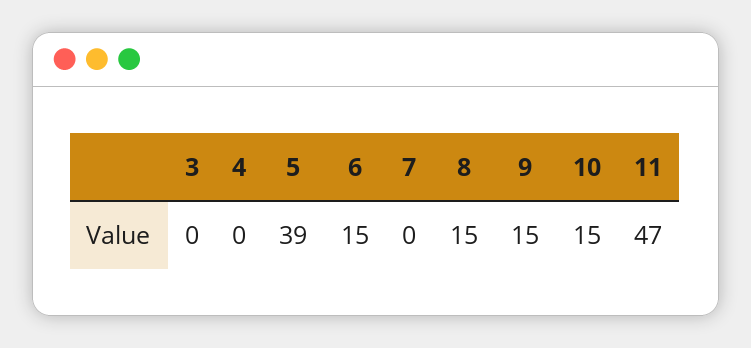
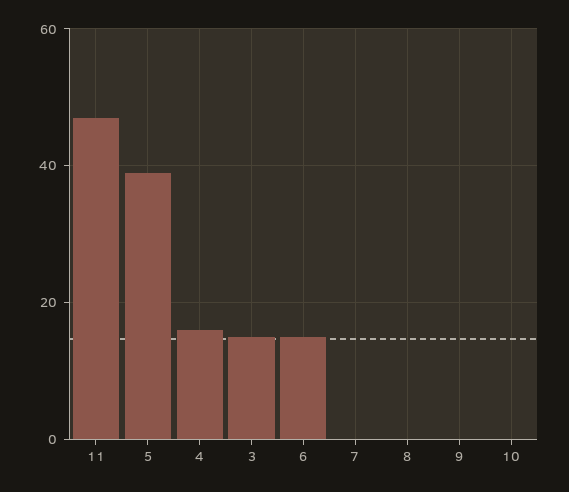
3: 0 -> 15
4: 0 -> 15
8: 15 -> 0
9: 15 -> 0
10: 15 -> 0

